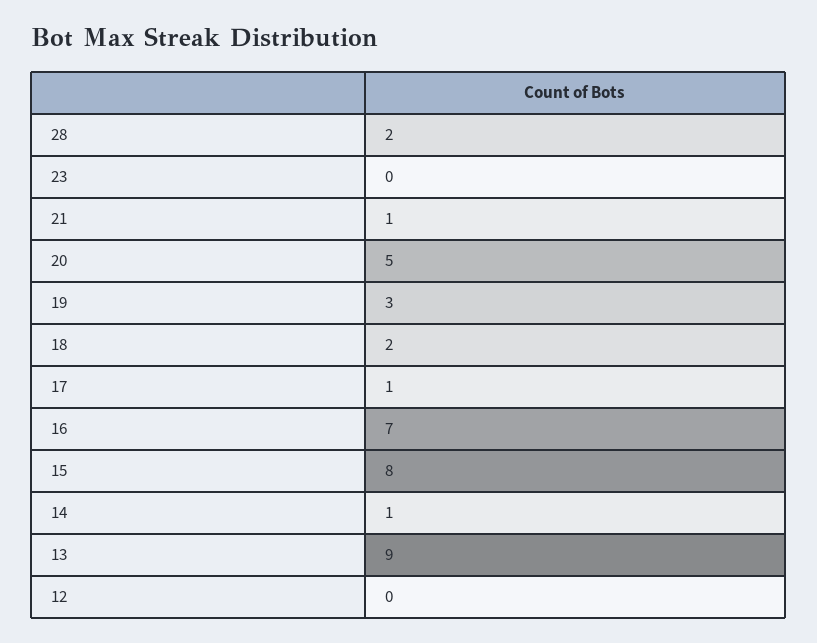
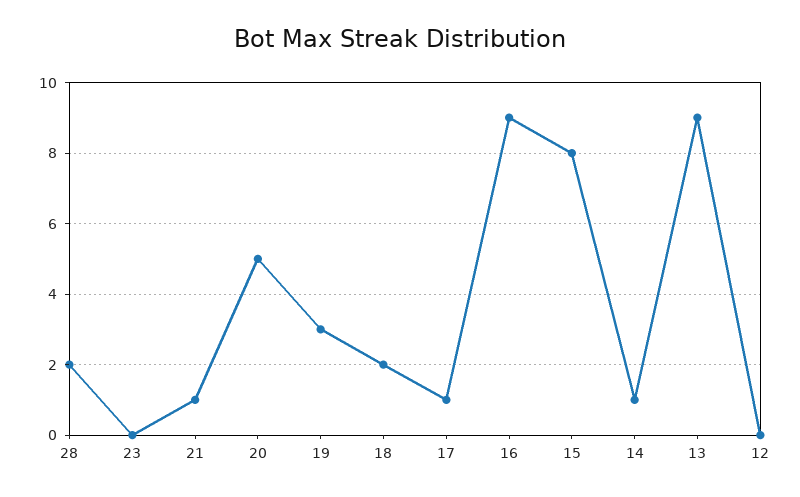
16: 7 -> 9

